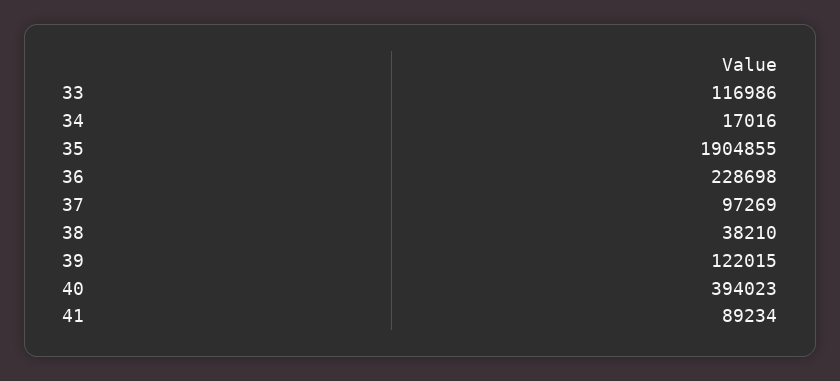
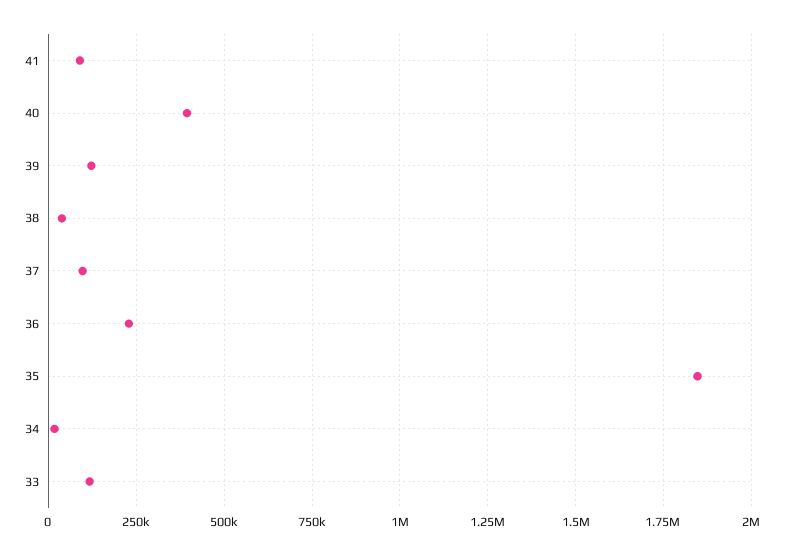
35: 1904855 -> 1850000

